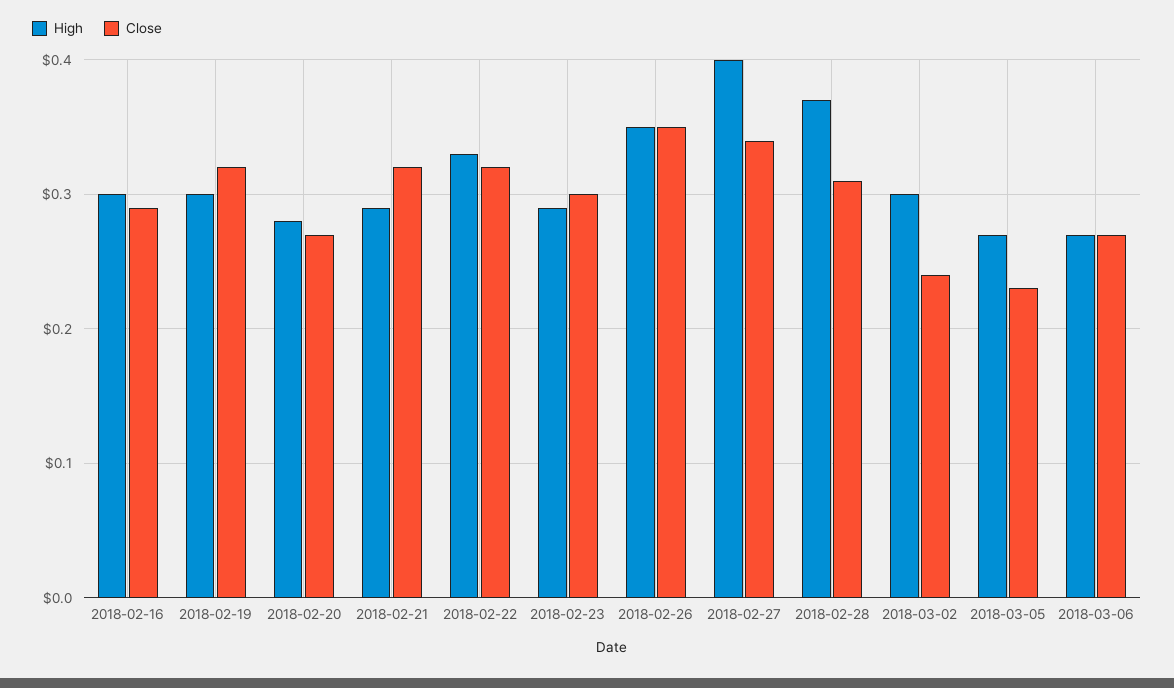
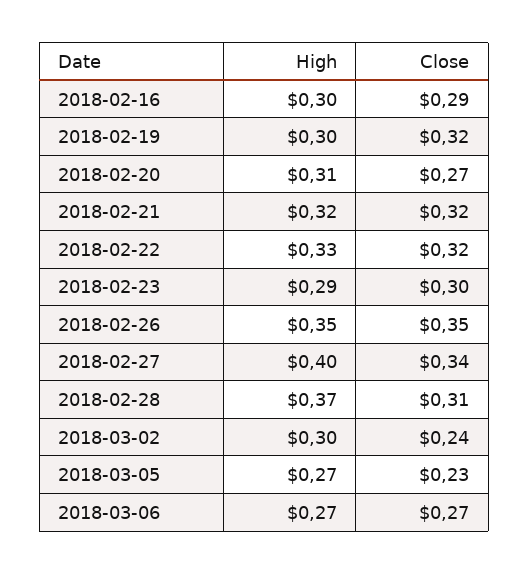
High, 2018-02-20: 0.28 -> 0.31
High, 2018-02-21: 0.29 -> 0.32

